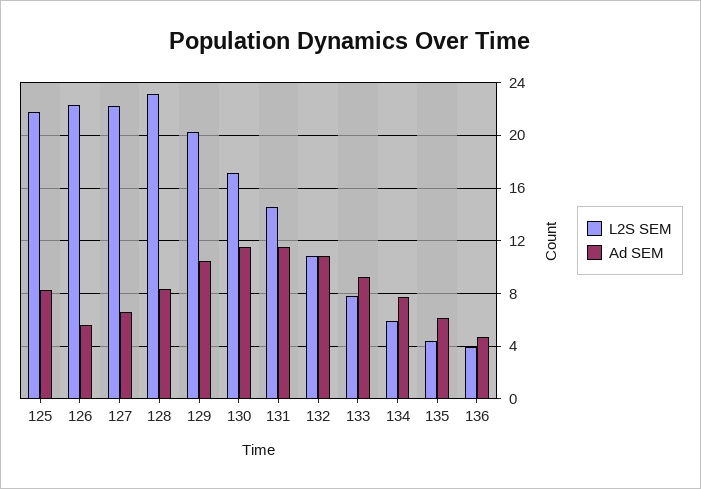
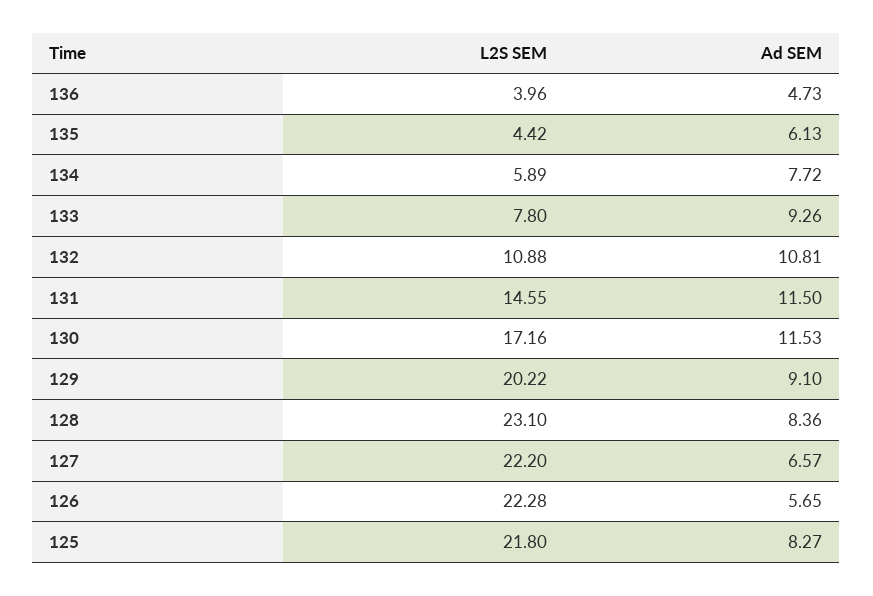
Ad SEM, 129: 10.5 -> 9.1

